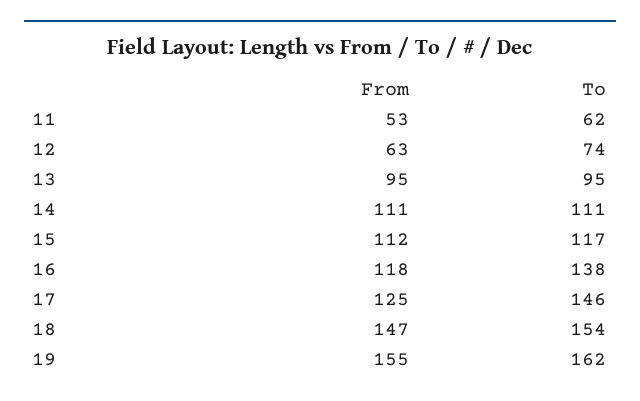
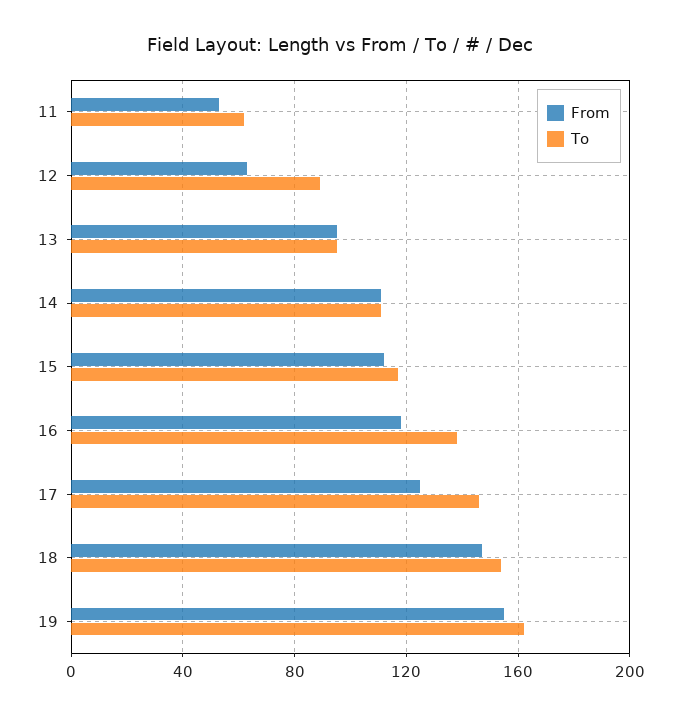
To, 12: 74 -> 90

